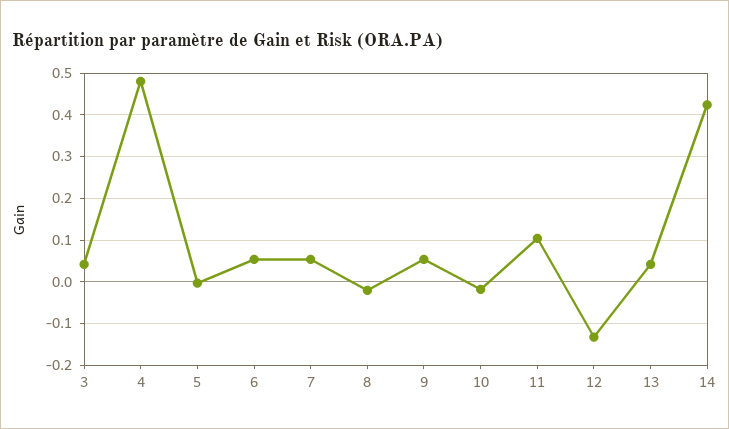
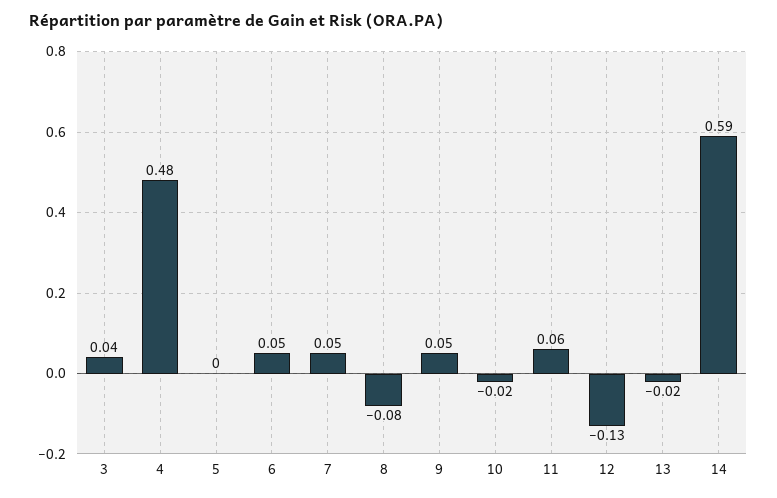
8: -0.02 -> -0.08
11: 0.1 -> 0.06
13: 0.04 -> -0.02
14: 0.42 -> 0.59

